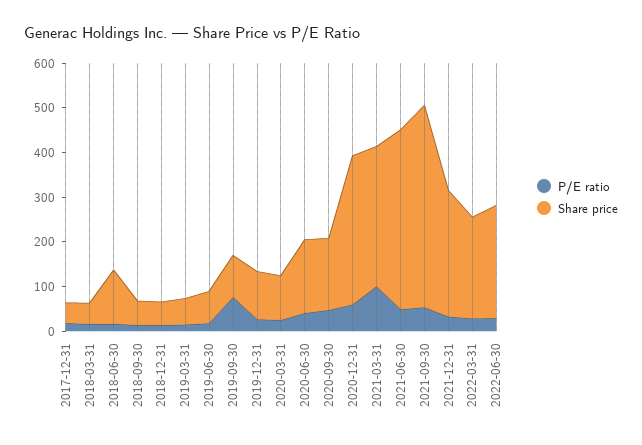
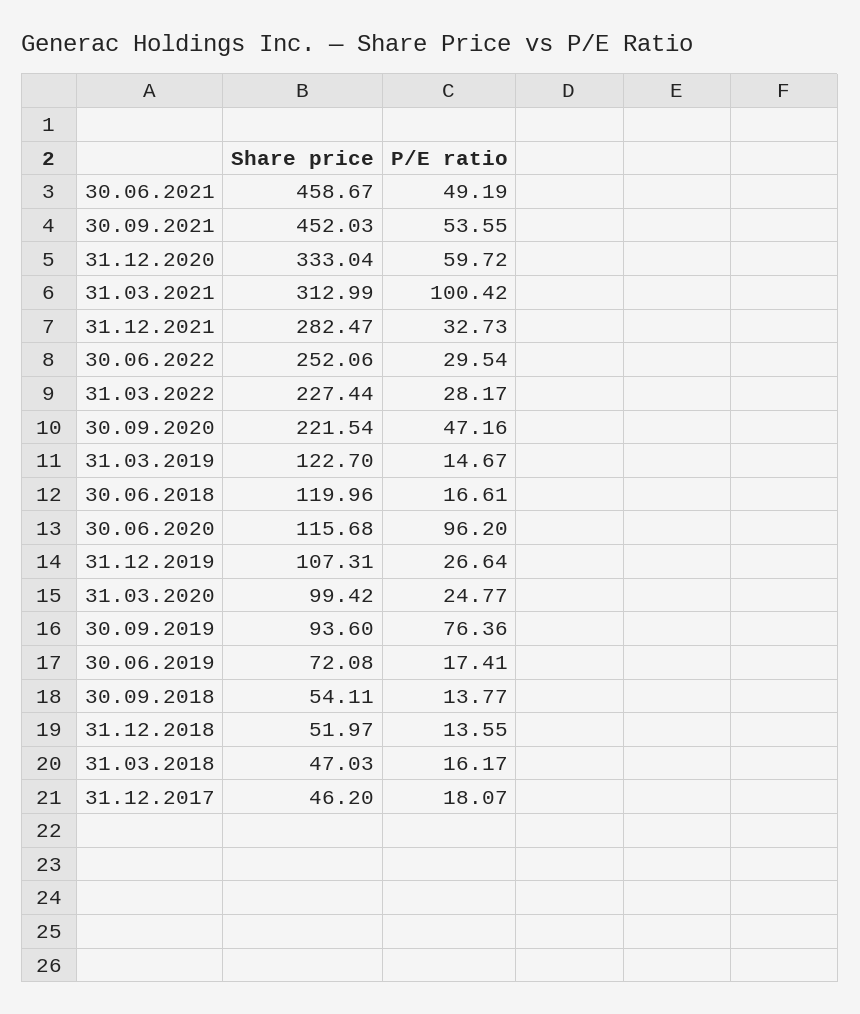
Share price, 2019-03-31: 60 -> 122.7
P/E ratio, 2020-06-30: 40 -> 96.2
Share price, 2020-06-30: 160 -> 115.68
Share price, 2020-09-30: 160 -> 221.54
Share price, 2021-06-30: 400 -> 458.67

